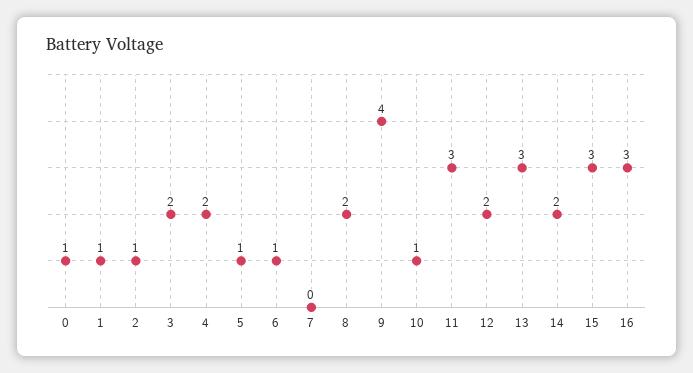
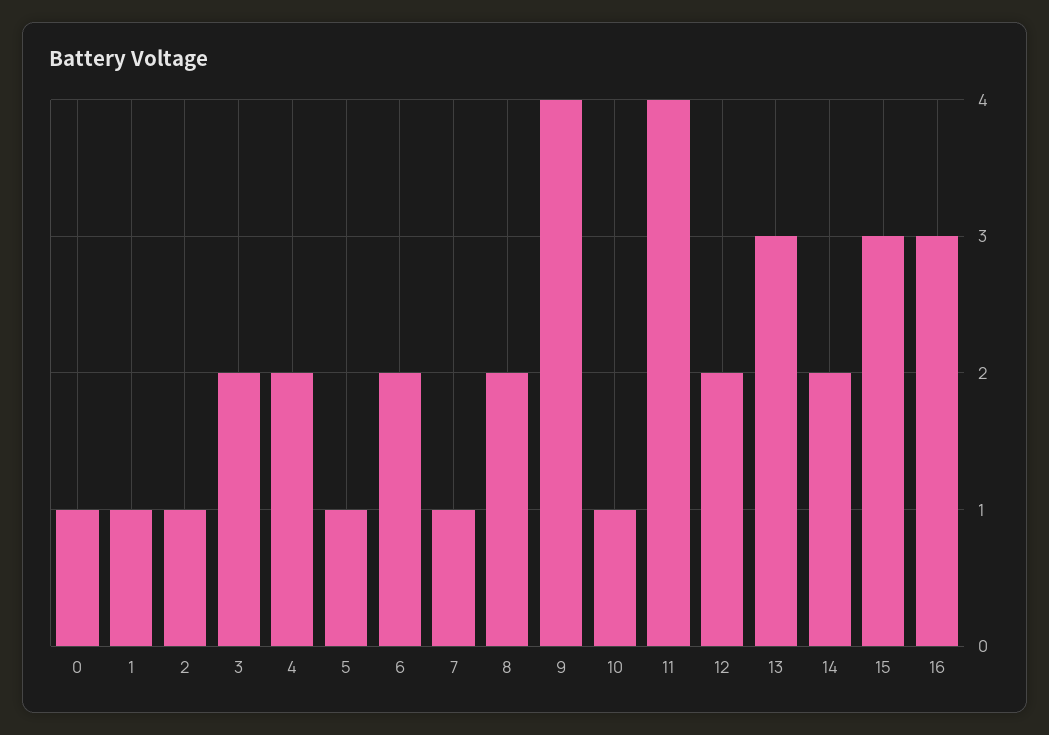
6: 1 -> 2
7: 0 -> 1
11: 3 -> 4

